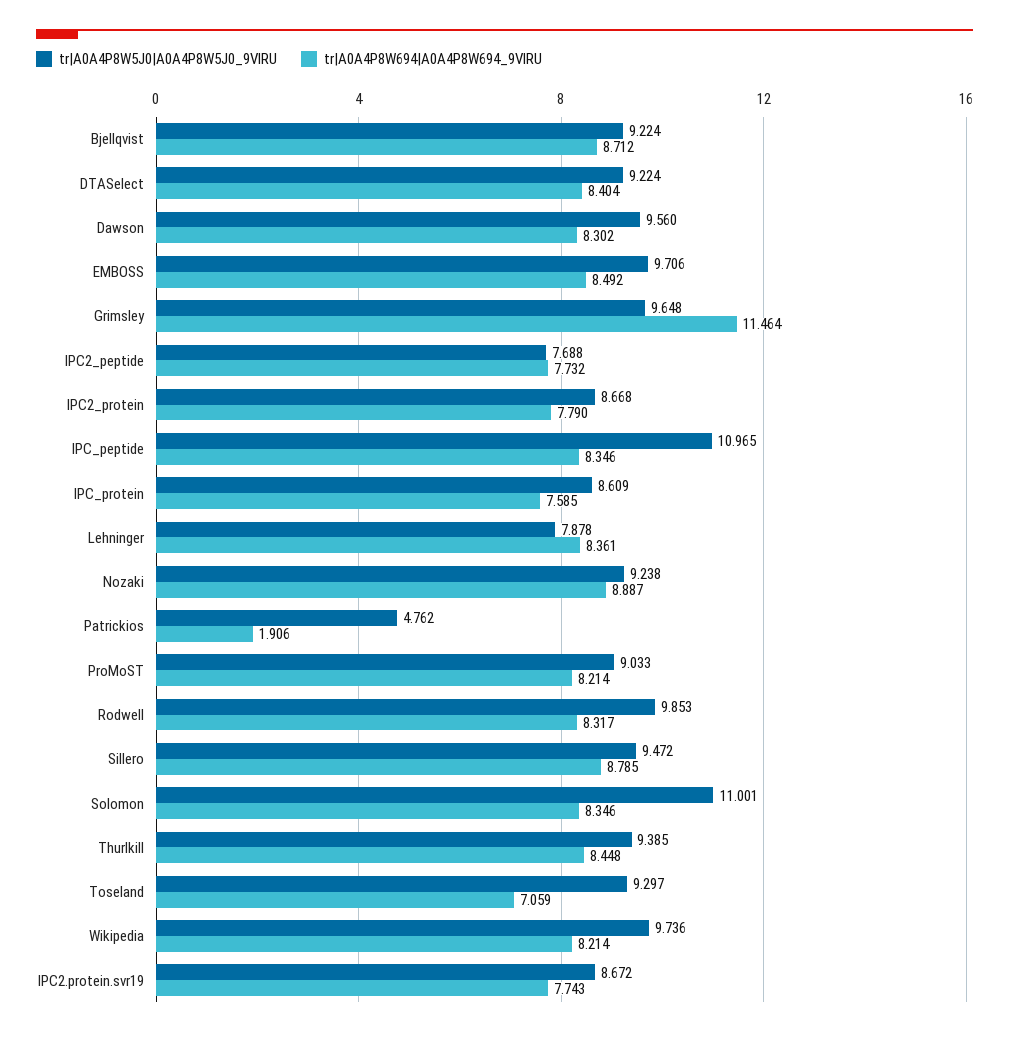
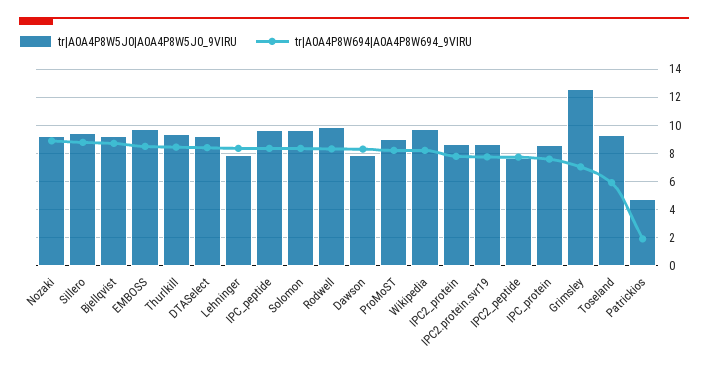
tr|A0A4P8W5J0|A0A4P8W5J0_9VIRU, Dawson: 9.56 -> 8
tr|A0A4P8W5J0|A0A4P8W5J0_9VIRU, Grimsley: 9.648 -> 12.5
tr|A0A4P8W694|A0A4P8W694_9VIRU, Grimsley: 11.464 -> 7
tr|A0A4P8W5J0|A0A4P8W5J0_9VIRU, IPC_peptide: 10.965 -> 9.5
tr|A0A4P8W5J0|A0A4P8W5J0_9VIRU, Solomon: 11.001 -> 9.5
tr|A0A4P8W694|A0A4P8W694_9VIRU, Toseland: 7.059 -> 6

